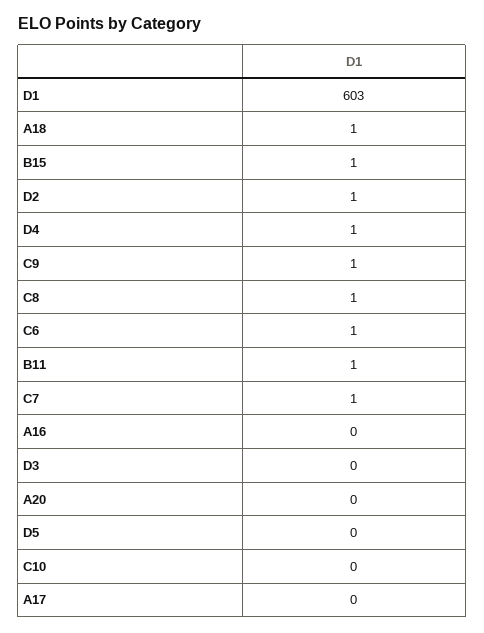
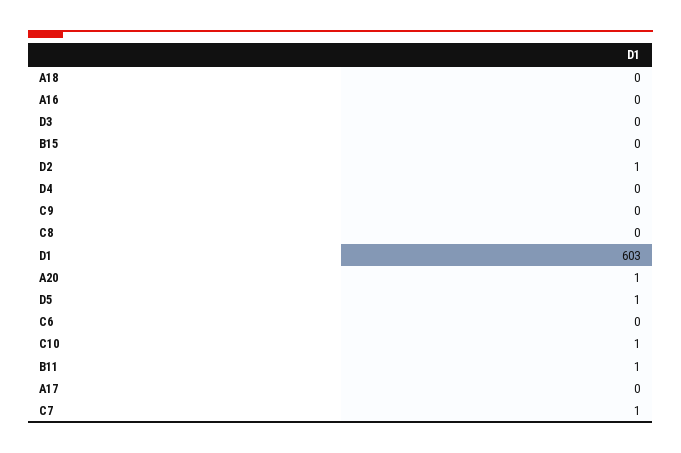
A18: 1 -> 0
B15: 1 -> 0
D4: 1 -> 0
C9: 1 -> 0
C8: 1 -> 0
C6: 1 -> 0
A20: 0 -> 1
D5: 0 -> 1
C10: 0 -> 1

